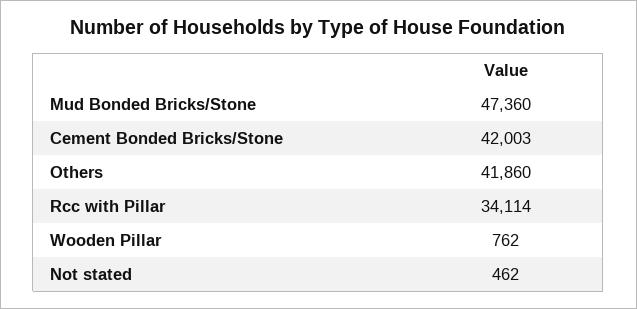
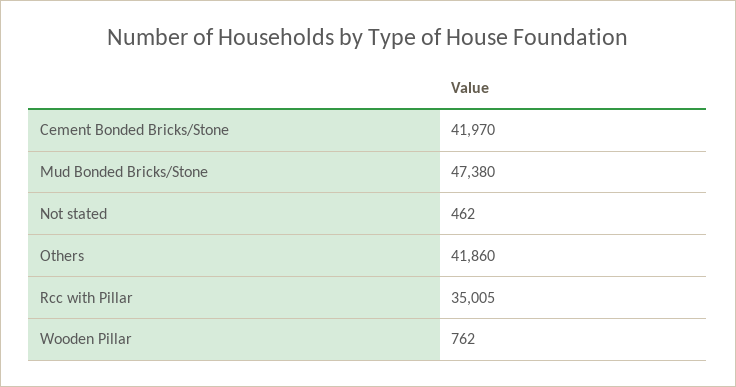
Mud Bonded Bricks/Stone: 47360 -> 47380
Cement Bonded Bricks/Stone: 42003 -> 41970
Rcc with Pillar: 34114 -> 35005

